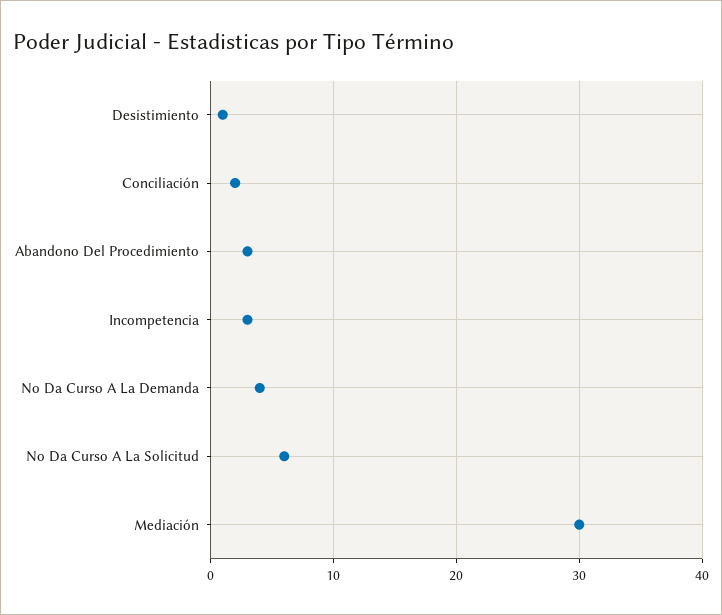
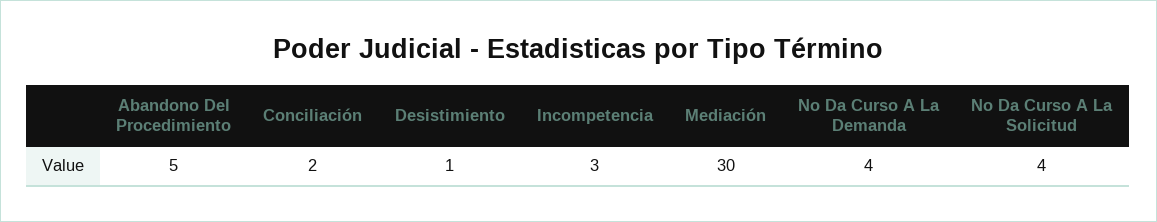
Abandono Del Procedimiento: 3 -> 5
No Da Curso A La Solicitud: 6 -> 4

